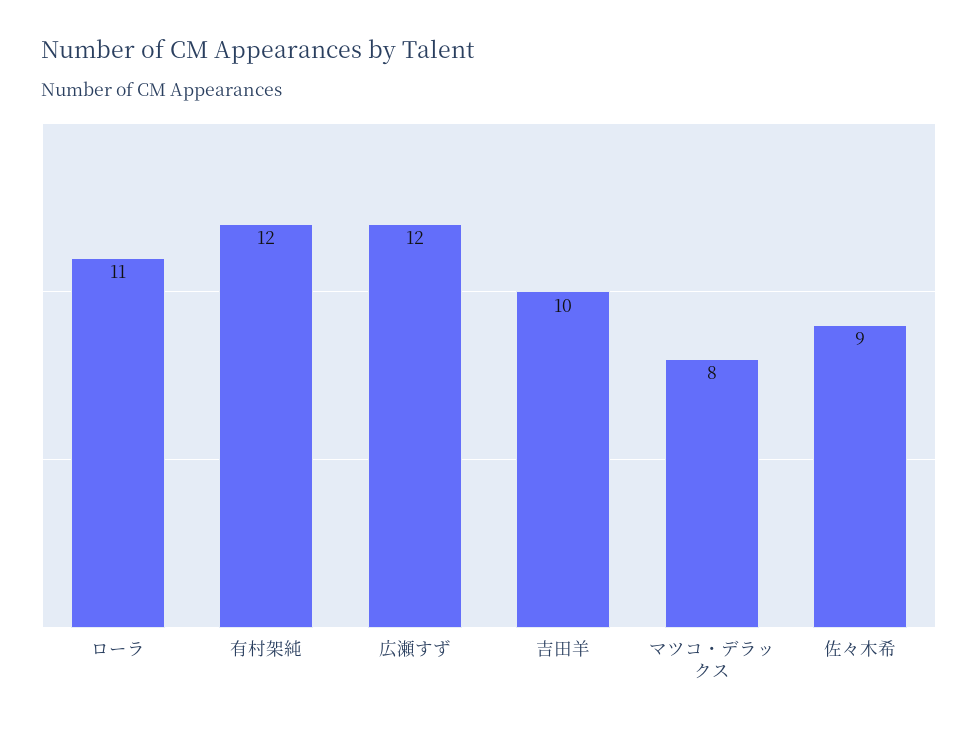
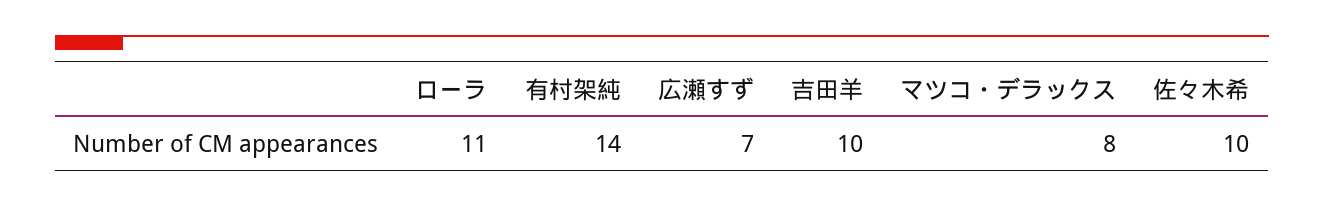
有村架純: 12 -> 14
広瀬すず: 12 -> 7
佐々木希: 9 -> 10

